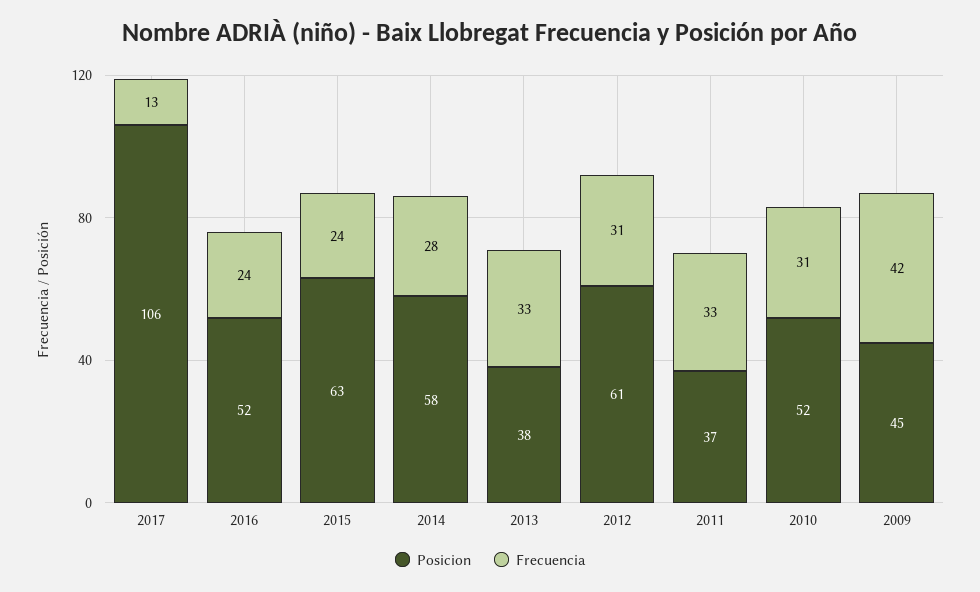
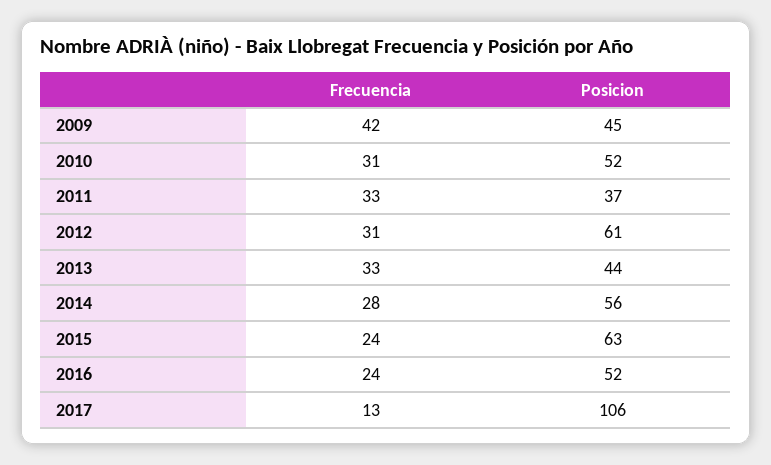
Posicion, 2014: 58 -> 56
Posicion, 2013: 38 -> 44

